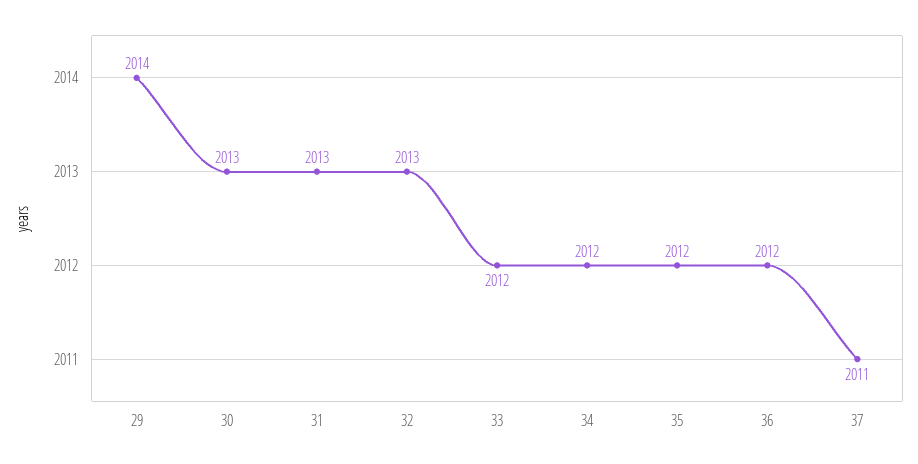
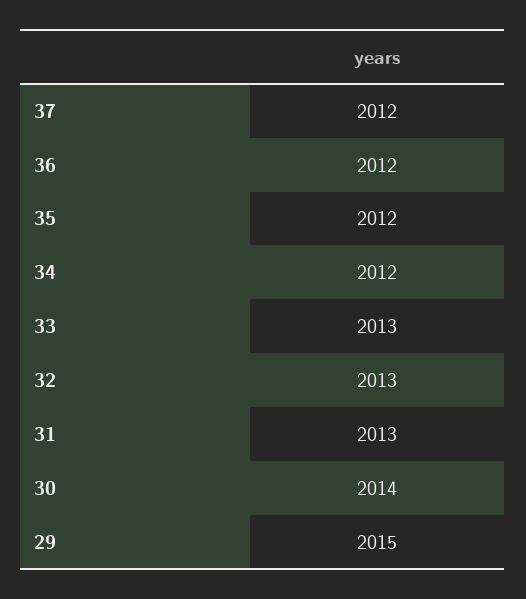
29: 2014 -> 2015
30: 2013 -> 2014
33: 2012 -> 2013
37: 2011 -> 2012

